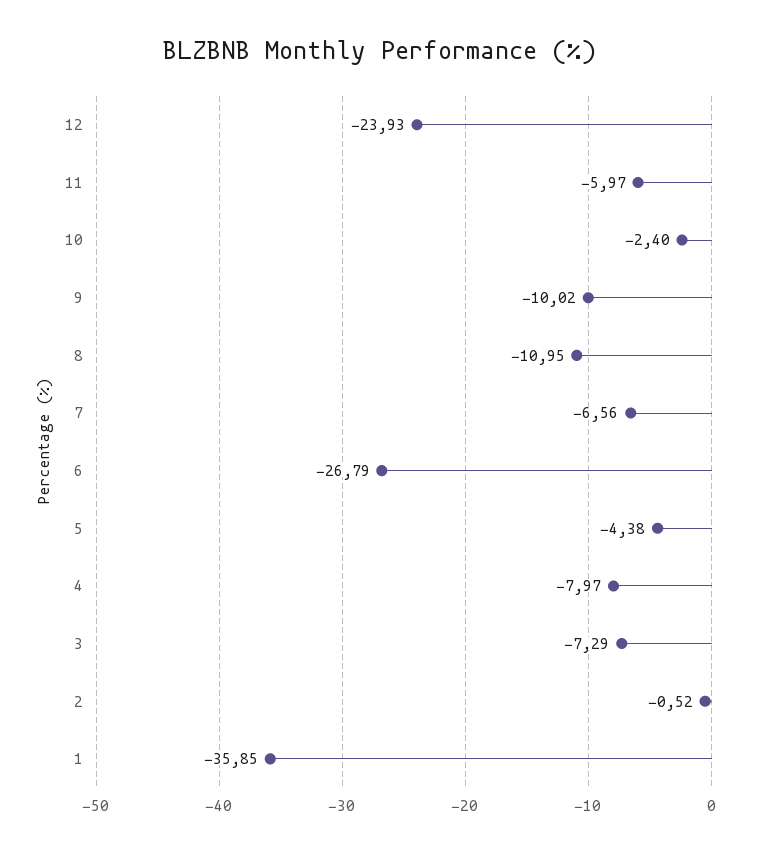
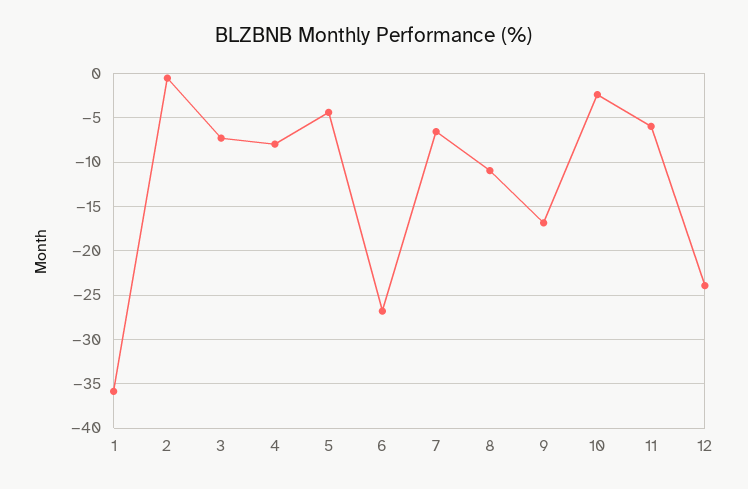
9: -10.02 -> -17

